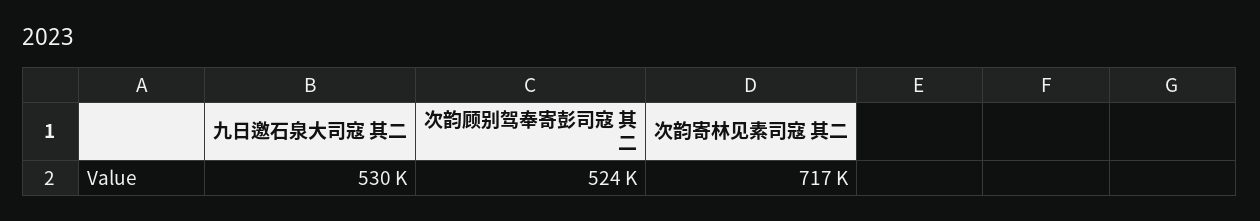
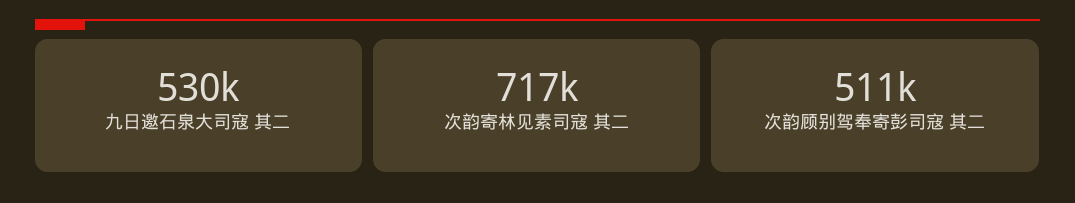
次韵顾别驾奉寄彭司寇 其二: 524000 -> 511000

